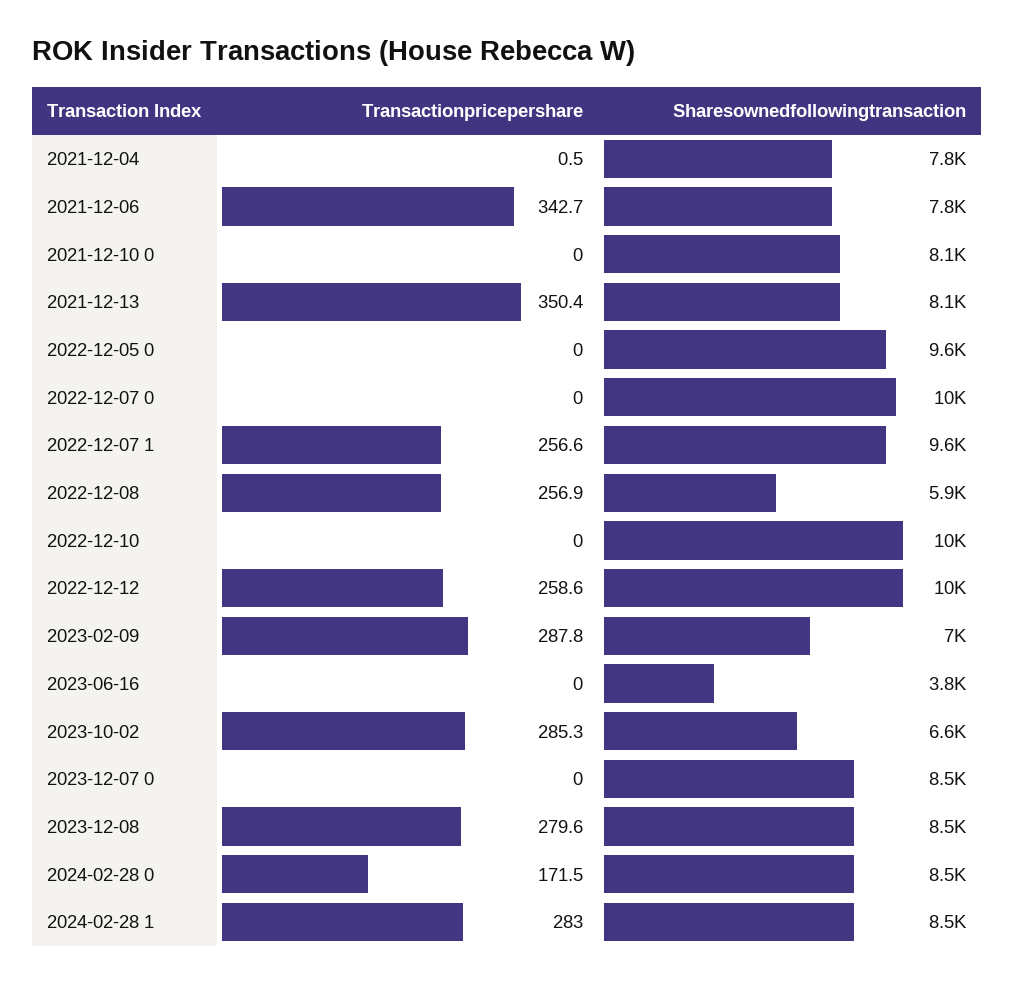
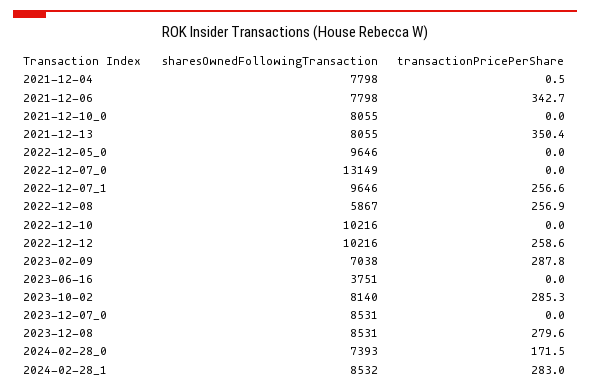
Sharesownedfollowingtransaction, 2022-12-07 0: 10000 -> 13149
Sharesownedfollowingtransaction, 2023-10-02: 6600 -> 8140
Sharesownedfollowingtransaction, 2024-02-28 0: 8500 -> 7393

